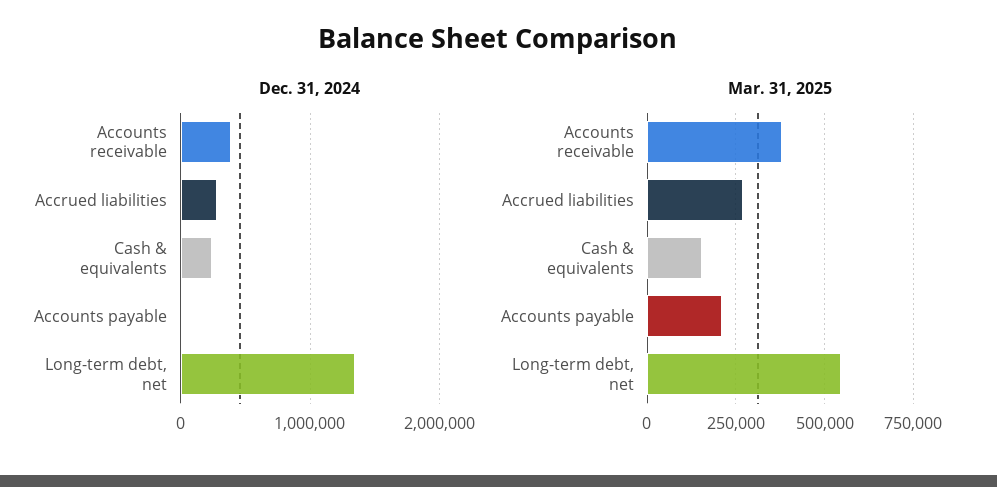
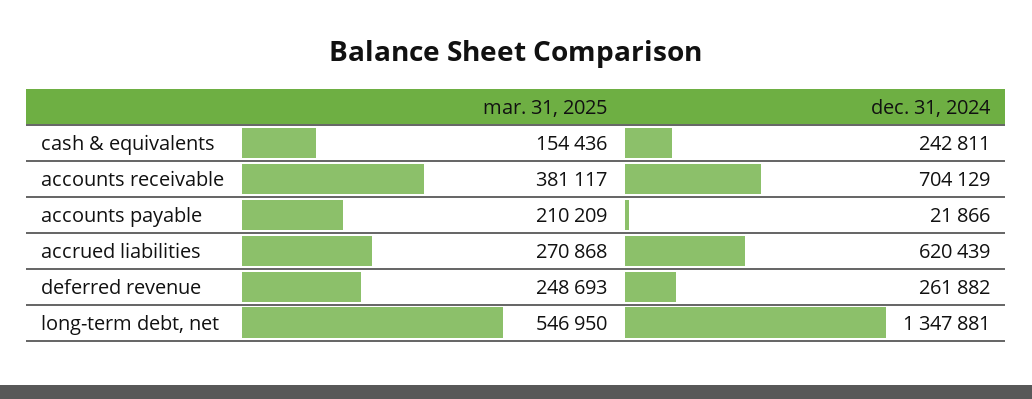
Dec. 31, 2024, Accounts receivable: 400000 -> 704129
Dec. 31, 2024, Accrued liabilities: 300000 -> 620439
Mar. 31, 2025, deferred revenue: none -> 248693
Dec. 31, 2024, deferred revenue: none -> 261882

